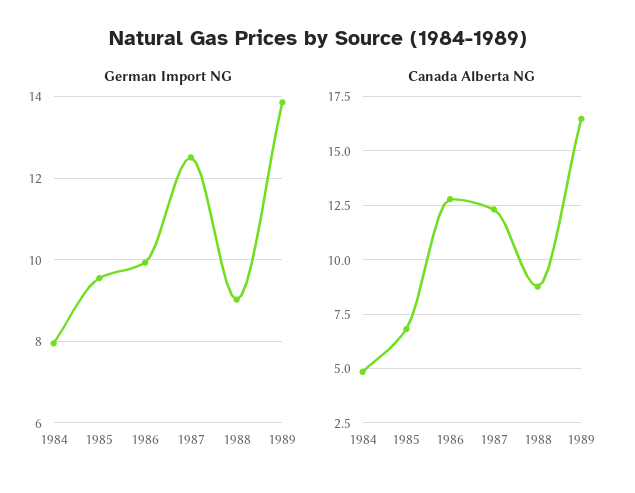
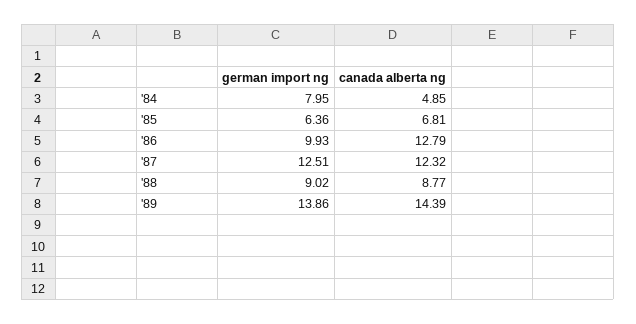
German Import NG, 1985: 9.6 -> 6.36
Canada Alberta NG, 1989: 16.5 -> 14.39

